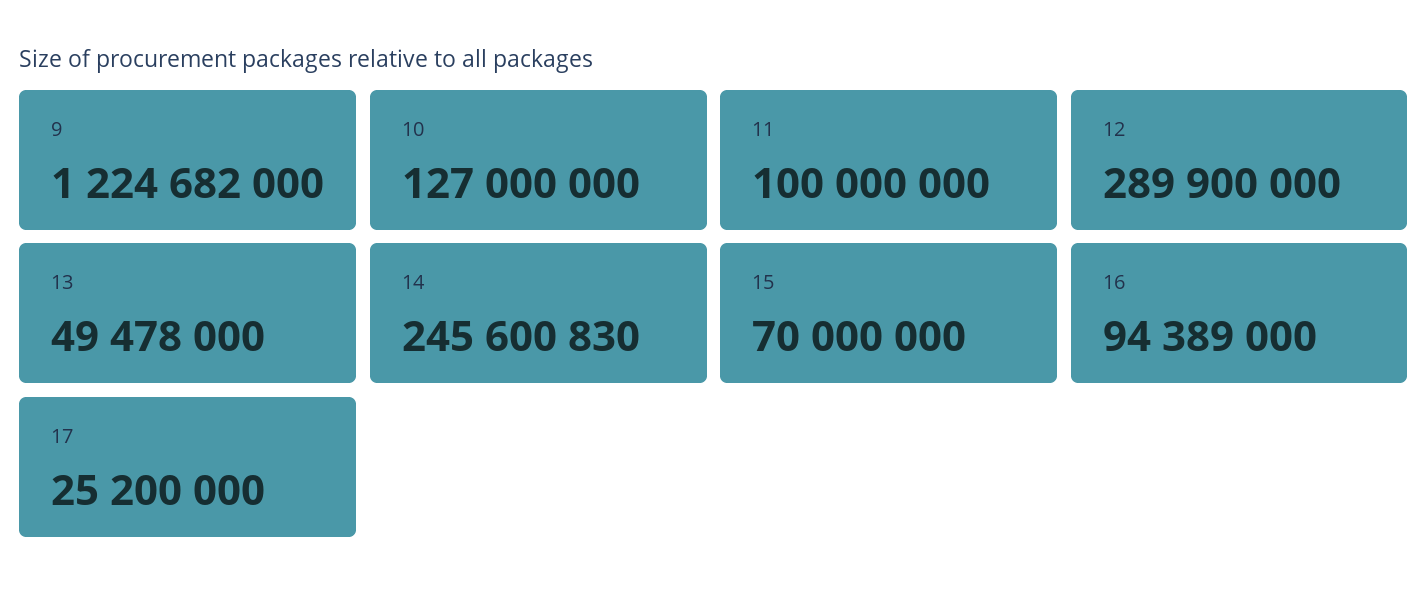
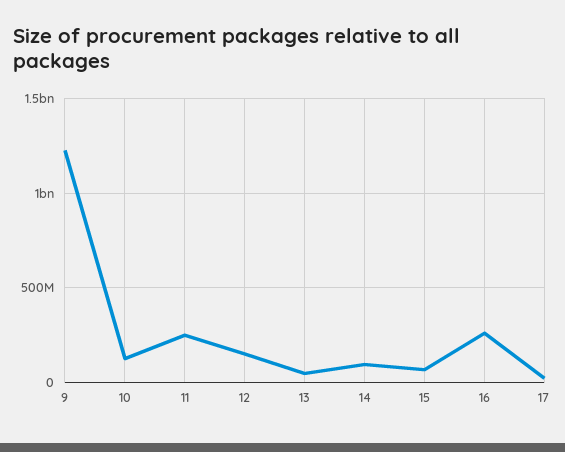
11: 100000000 -> 250000000
12: 289900000 -> 150000000
14: 245600830 -> 100000000
16: 94389000 -> 250000000

